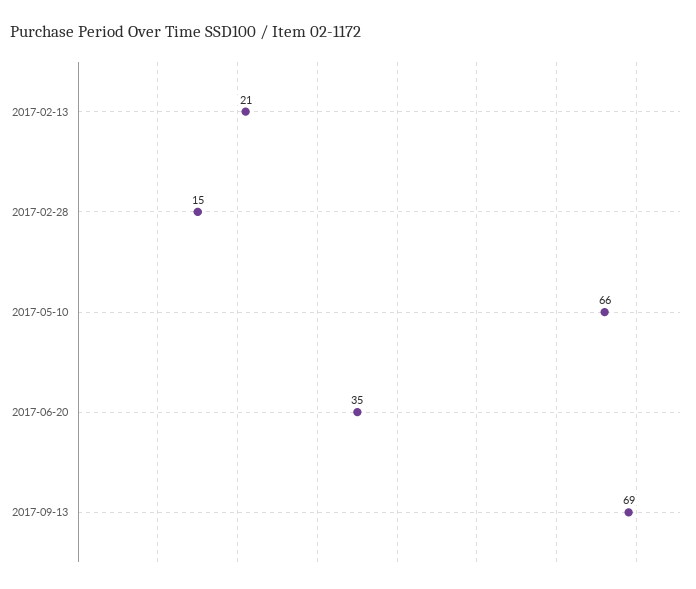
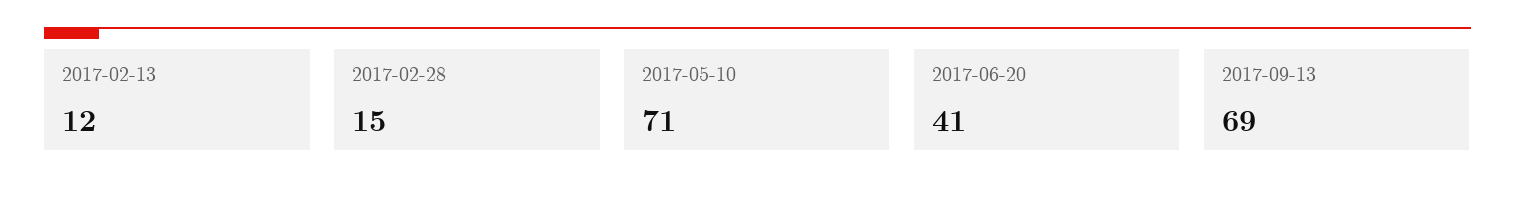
2017-02-13: 21 -> 12
2017-05-10: 66 -> 71
2017-06-20: 35 -> 41

